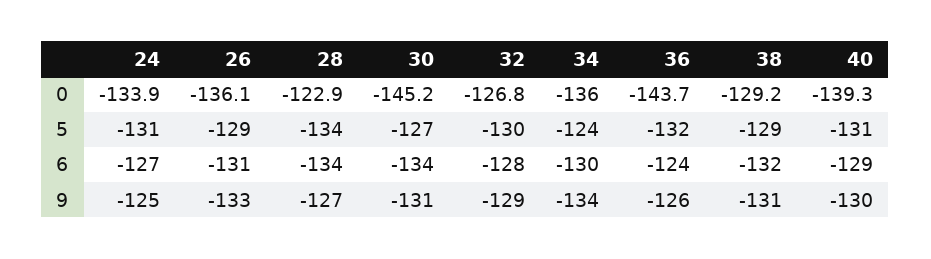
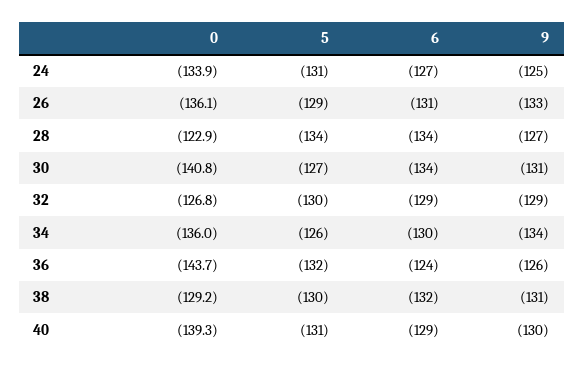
30, 0: -145.2 -> -140.8
34, 5: -124 -> -126
38, 5: -129 -> -130
32, 6: -128 -> -129

